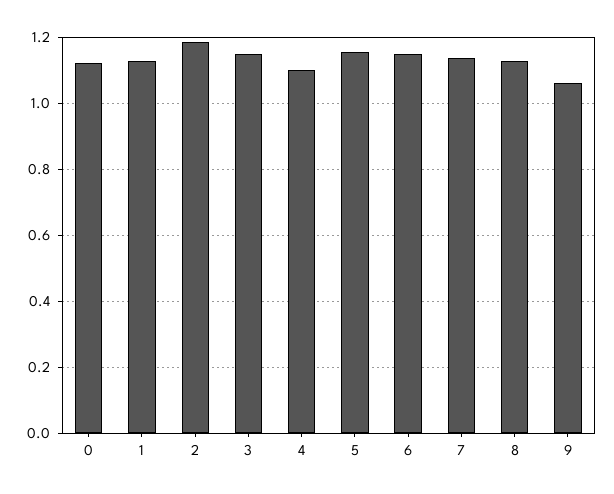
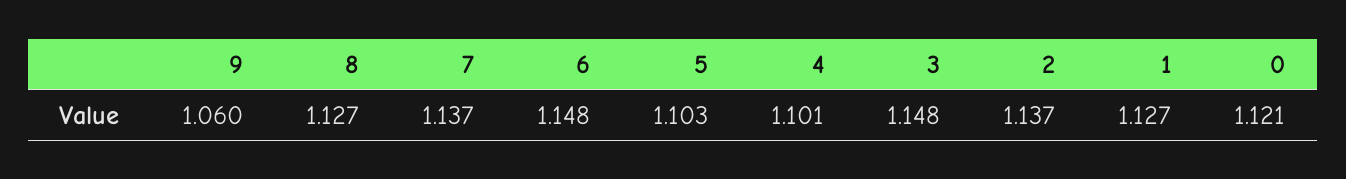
2: 1.18 -> 1.137
5: 1.16 -> 1.103

